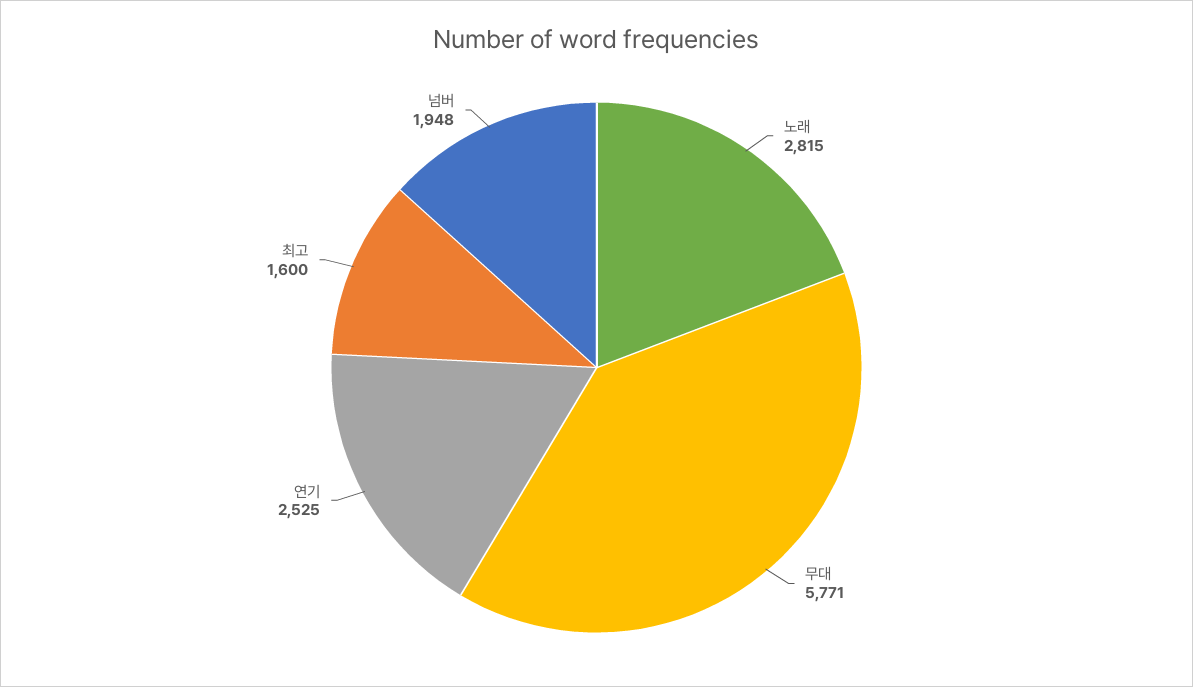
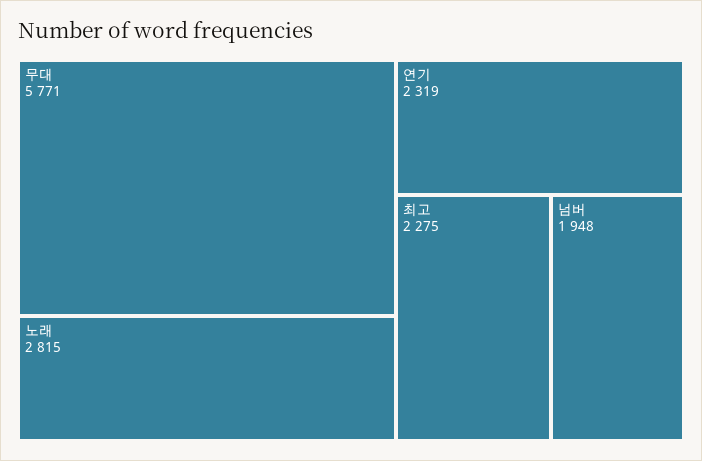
연기: 2525 -> 2319
최고: 1600 -> 2275

